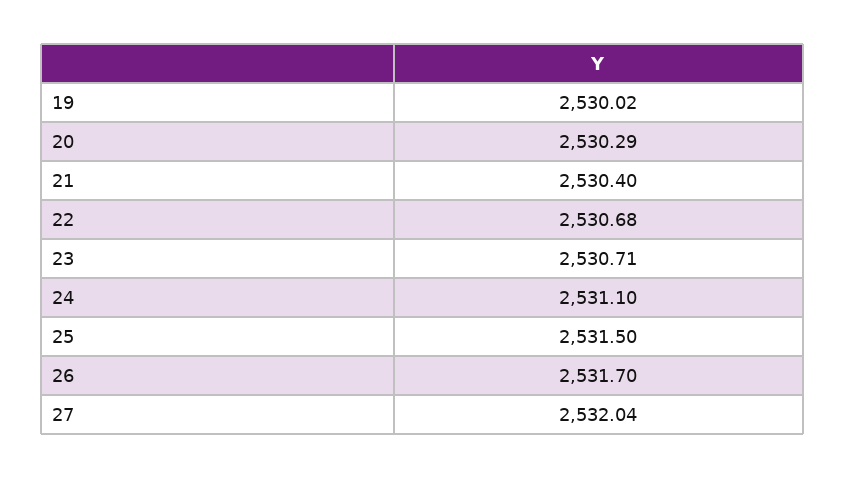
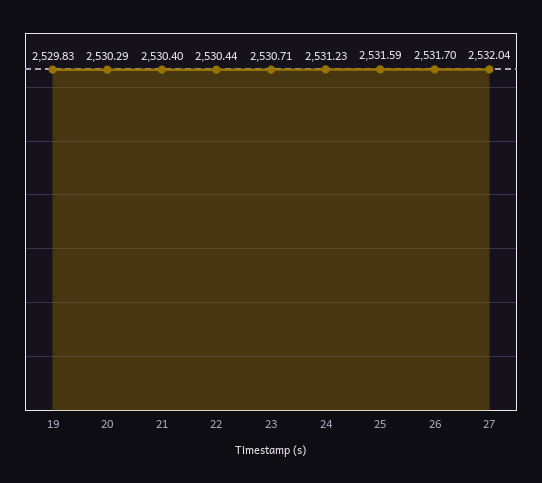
19: 2530.02 -> 2529.83
22: 2530.68 -> 2530.44
24: 2531.1 -> 2531.23
25: 2531.5 -> 2531.59

